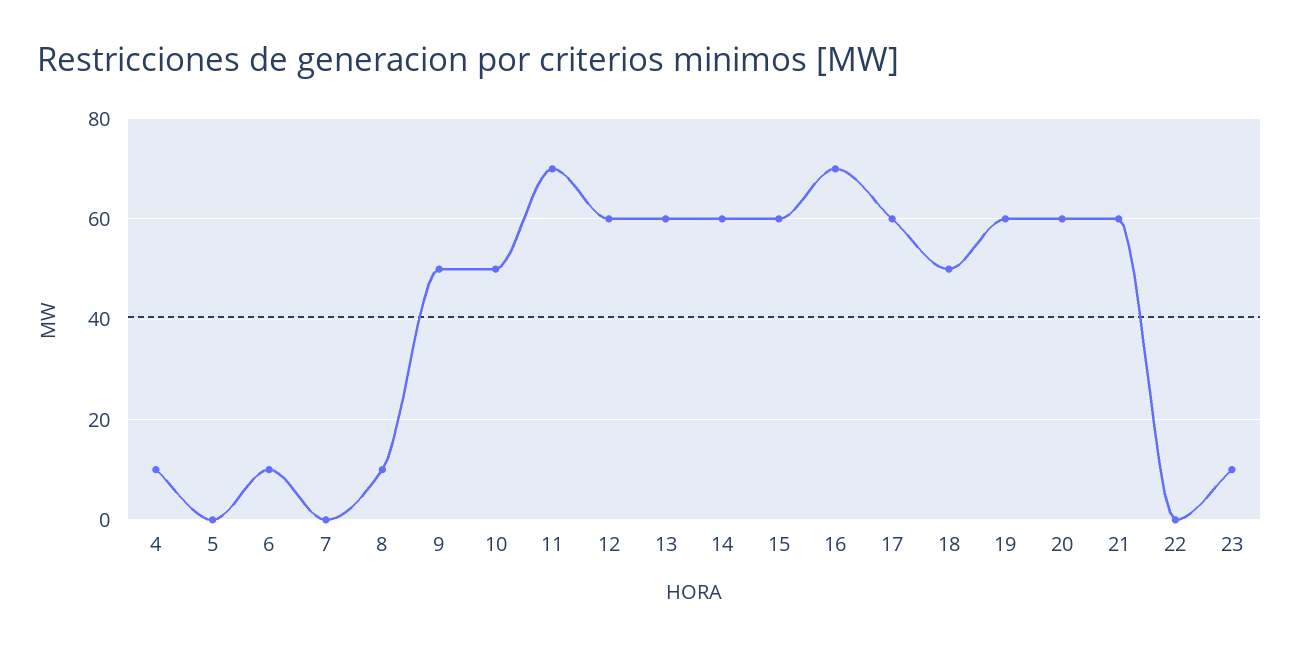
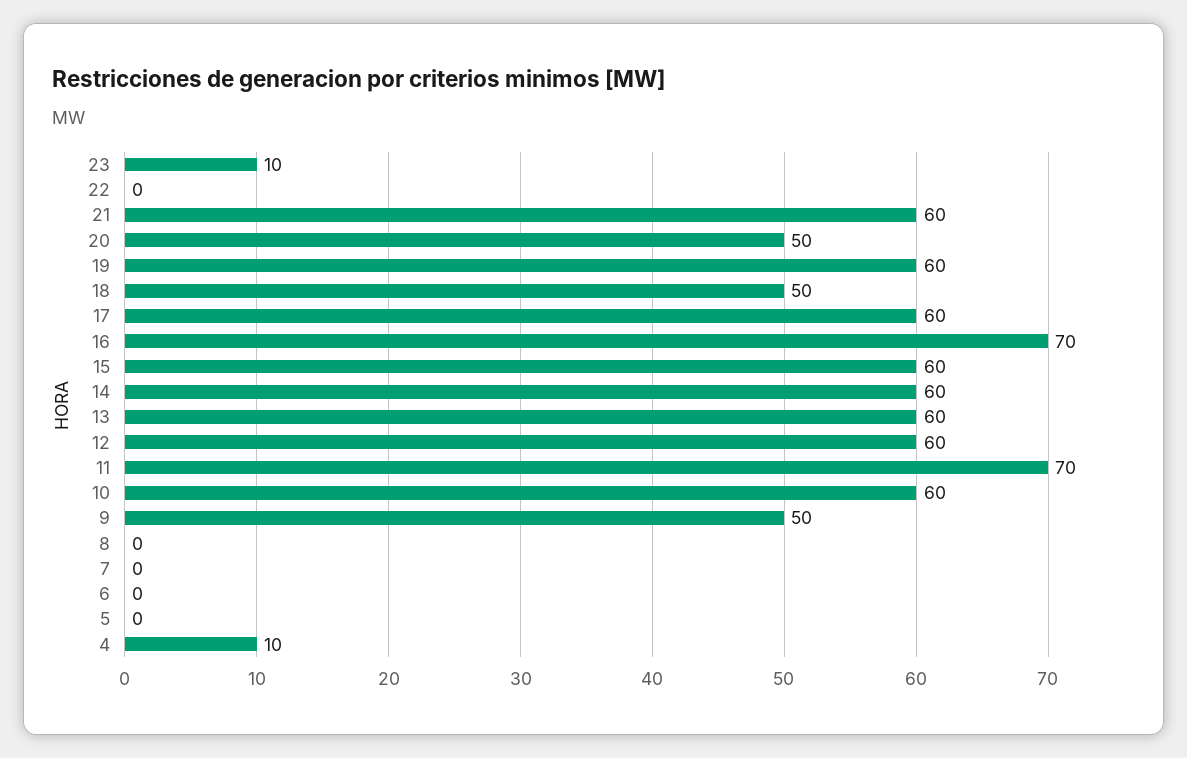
6: 10 -> 0
8: 10 -> 0
10: 50 -> 60
20: 60 -> 50

